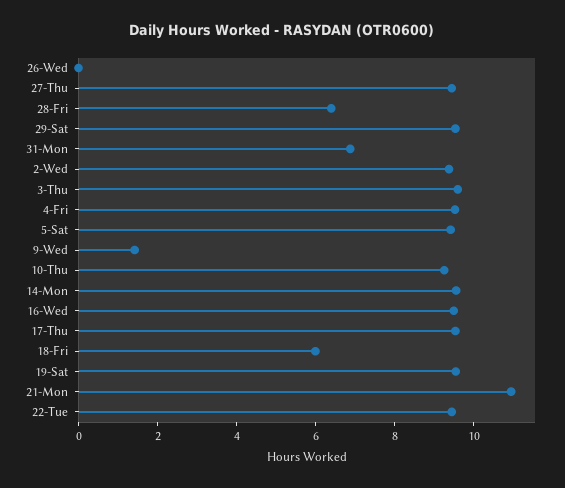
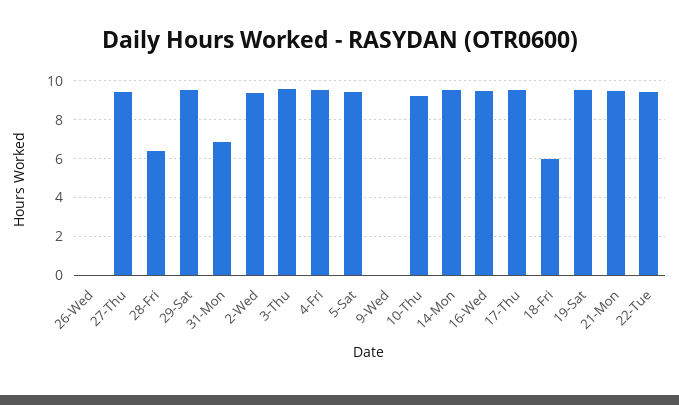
9-Wed: 1.5 -> 0
21-Mon: 11 -> 9.5

